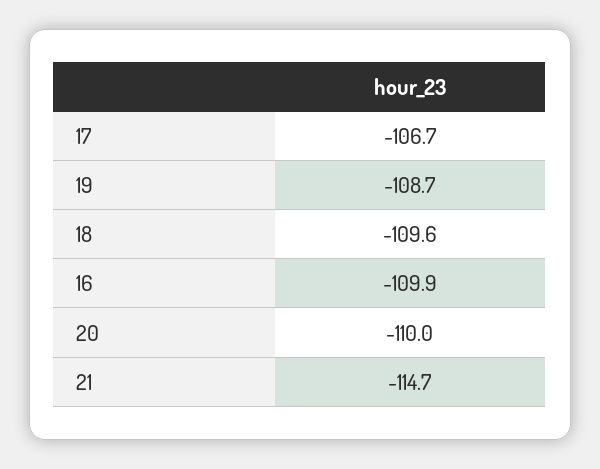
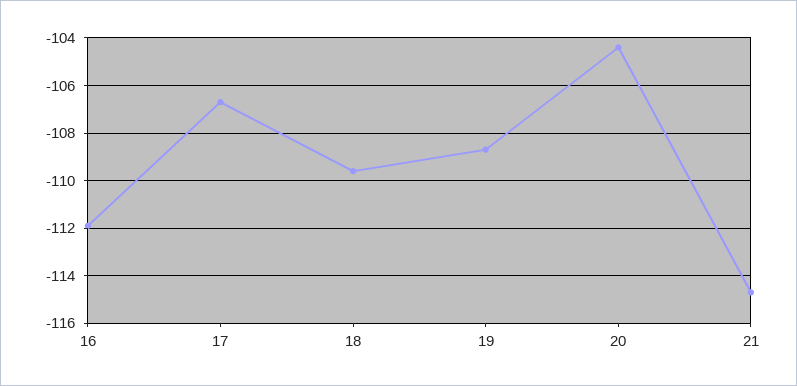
16: -109.9 -> -112
20: -110 -> -104.5

